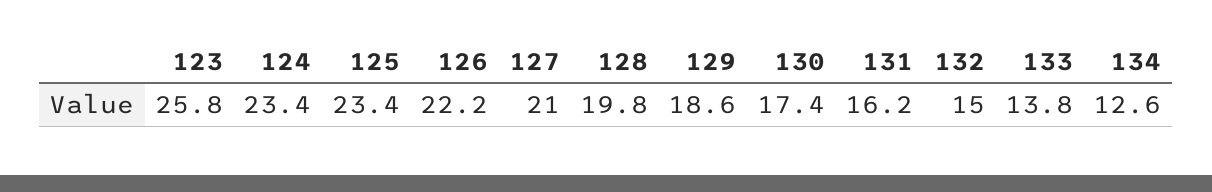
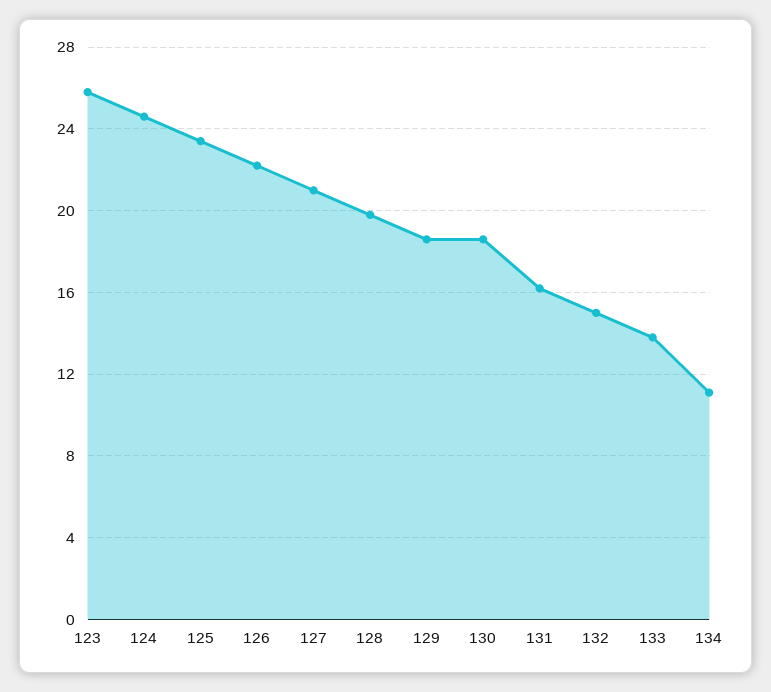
124: 23.4 -> 24.5
130: 17.4 -> 18.5
134: 12.6 -> 11

